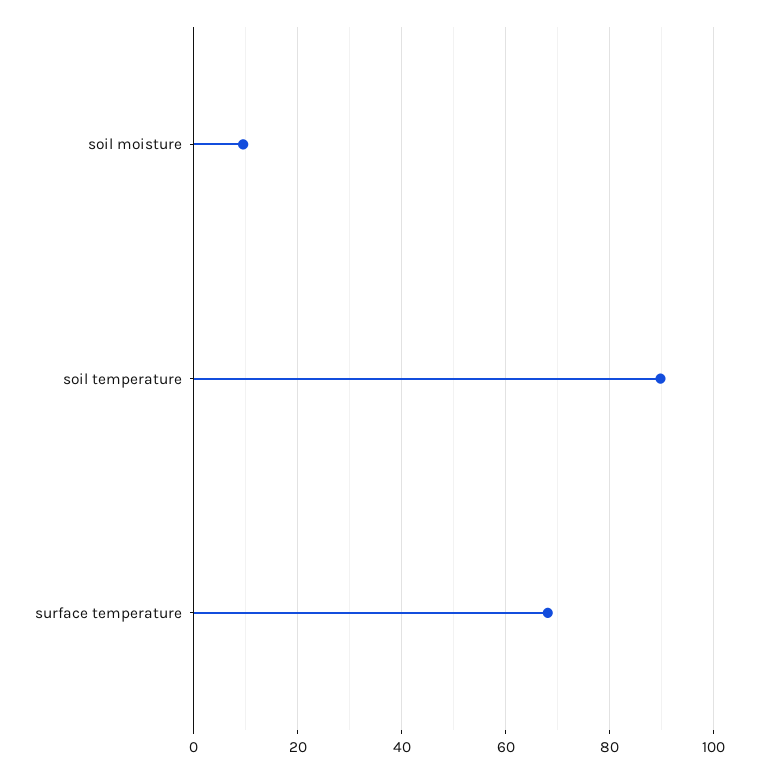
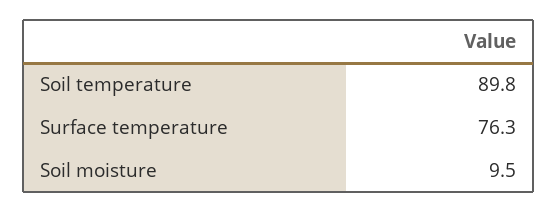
surface temperature: 68 -> 76.3

